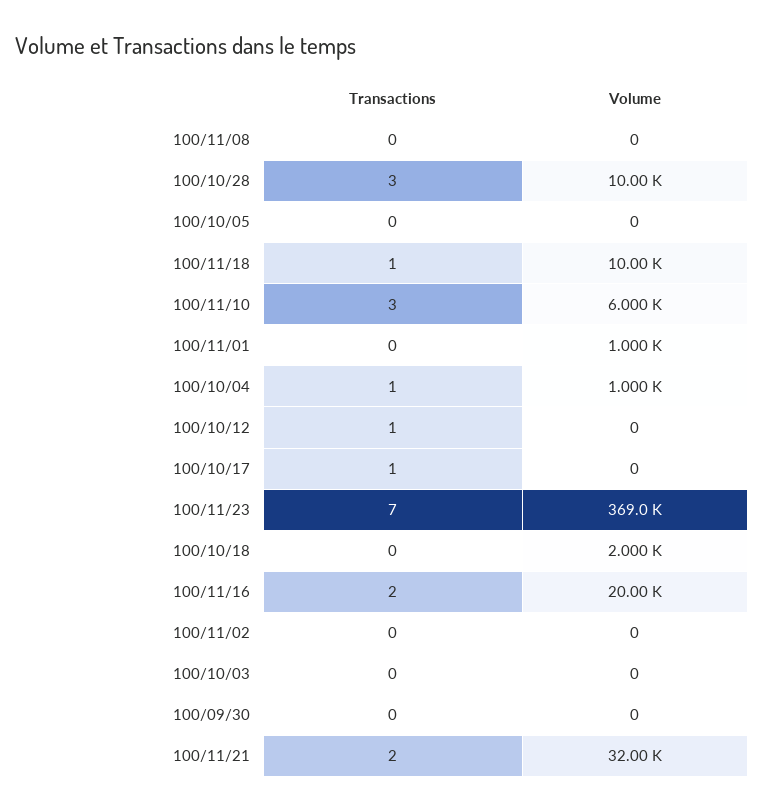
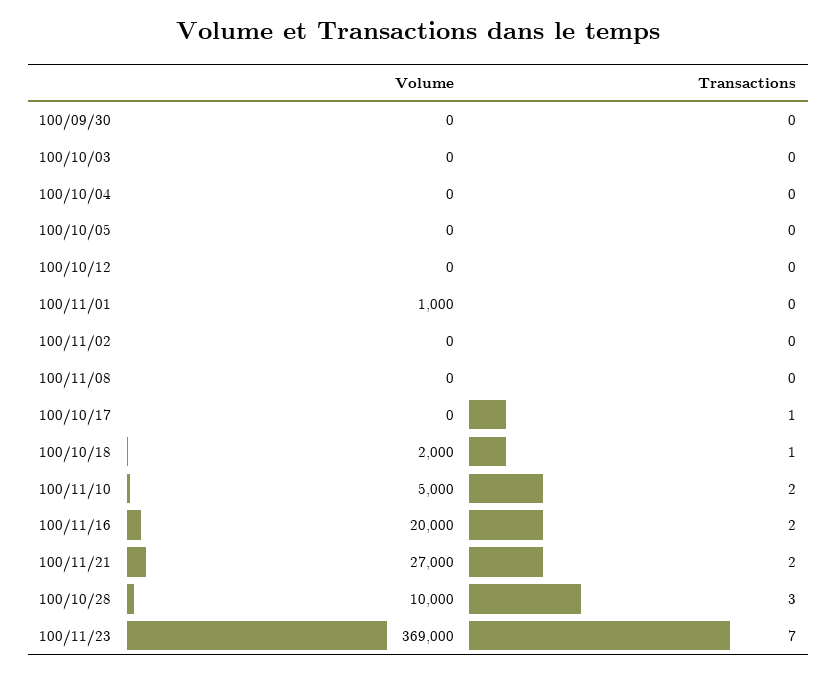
Transactions, 100/11/18: 1 -> none
Volume, 100/11/18: 10000 -> none
Transactions, 100/11/10: 3 -> 2
Volume, 100/11/10: 6000 -> 5000
Transactions, 100/10/04: 1 -> 0
Volume, 100/10/04: 1000 -> 0
Transactions, 100/10/12: 1 -> 0
Transactions, 100/10/18: 0 -> 1
Volume, 100/11/21: 32000 -> 27000

